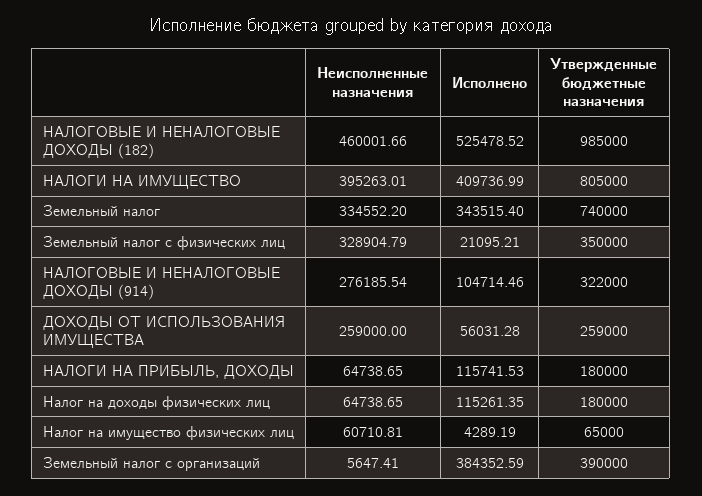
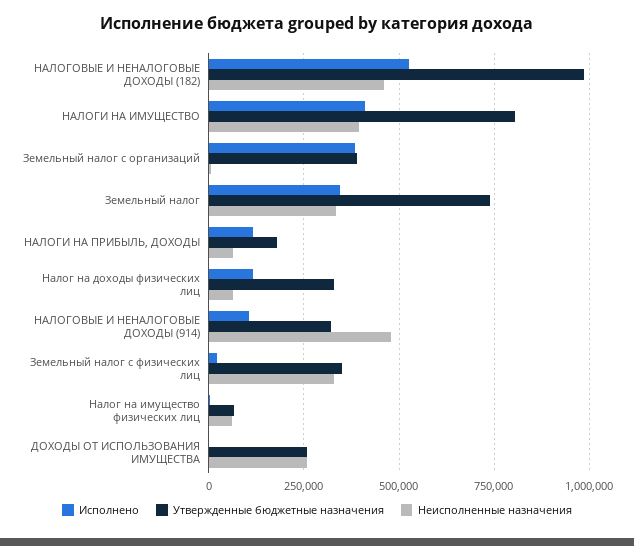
Неисполненные назначения, НАЛОГОВЫЕ И НЕНАЛОГОВЫЕ ДОХОДЫ (914): 276185.54 -> 475000
Исполнено, ДОХОДЫ ОТ ИСПОЛЬЗОВАНИЯ ИМУЩЕСТВА: 56031.28 -> 0
Утвержденные бюджетные назначения, Налог на доходы физических лиц: 180000 -> 325000

